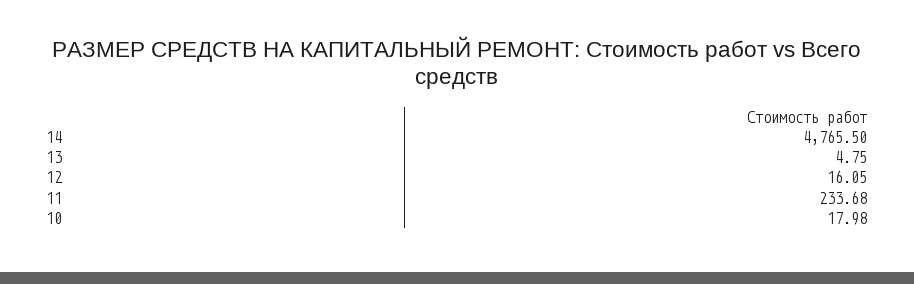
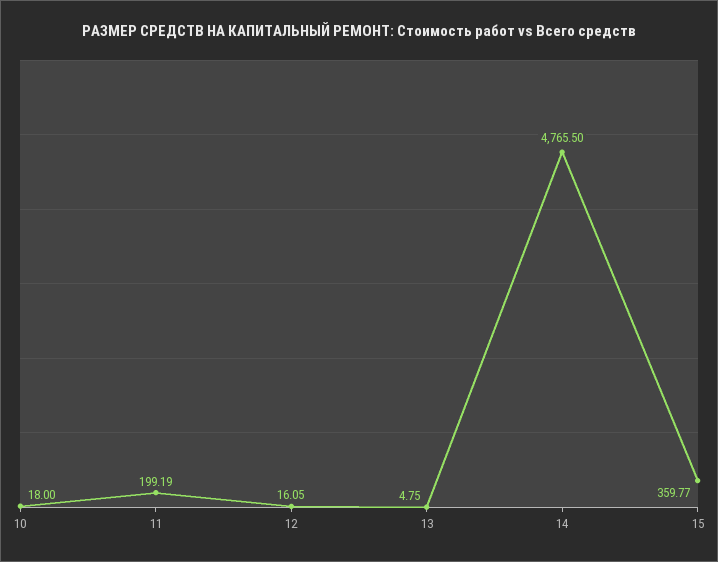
11: 233.68 -> 199.19
10: 17.98 -> 18
15: none -> 359.77

